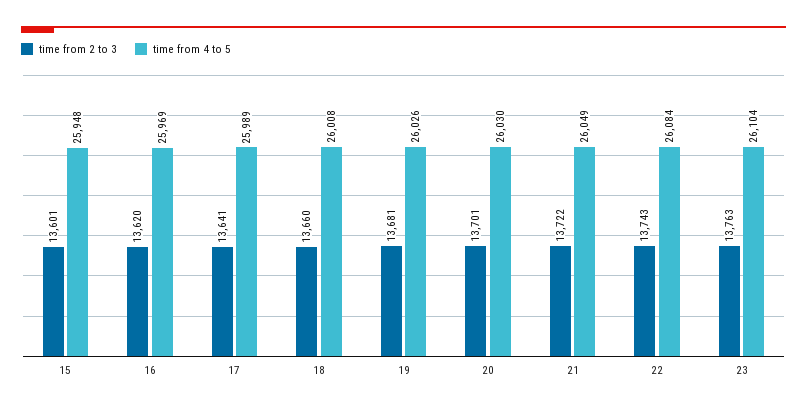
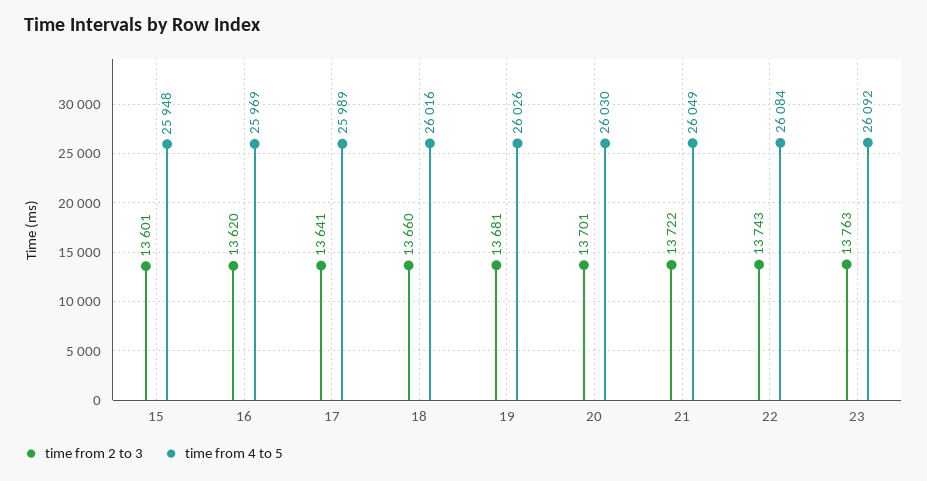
time from 4 to 5, 18: 26008 -> 26016
time from 4 to 5, 23: 26104 -> 26092

